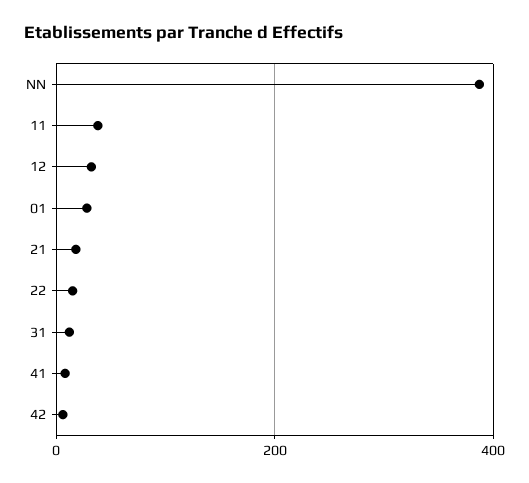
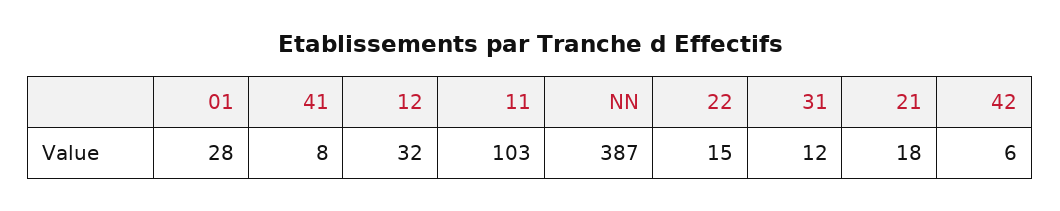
11: 40 -> 103

